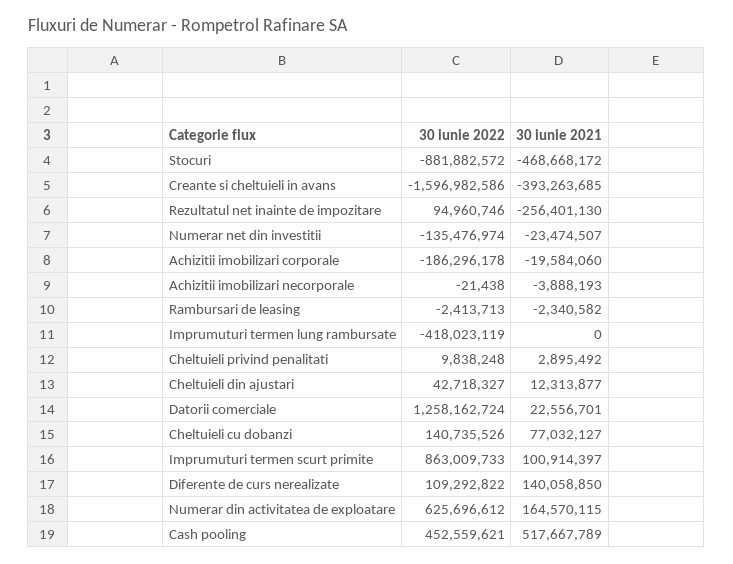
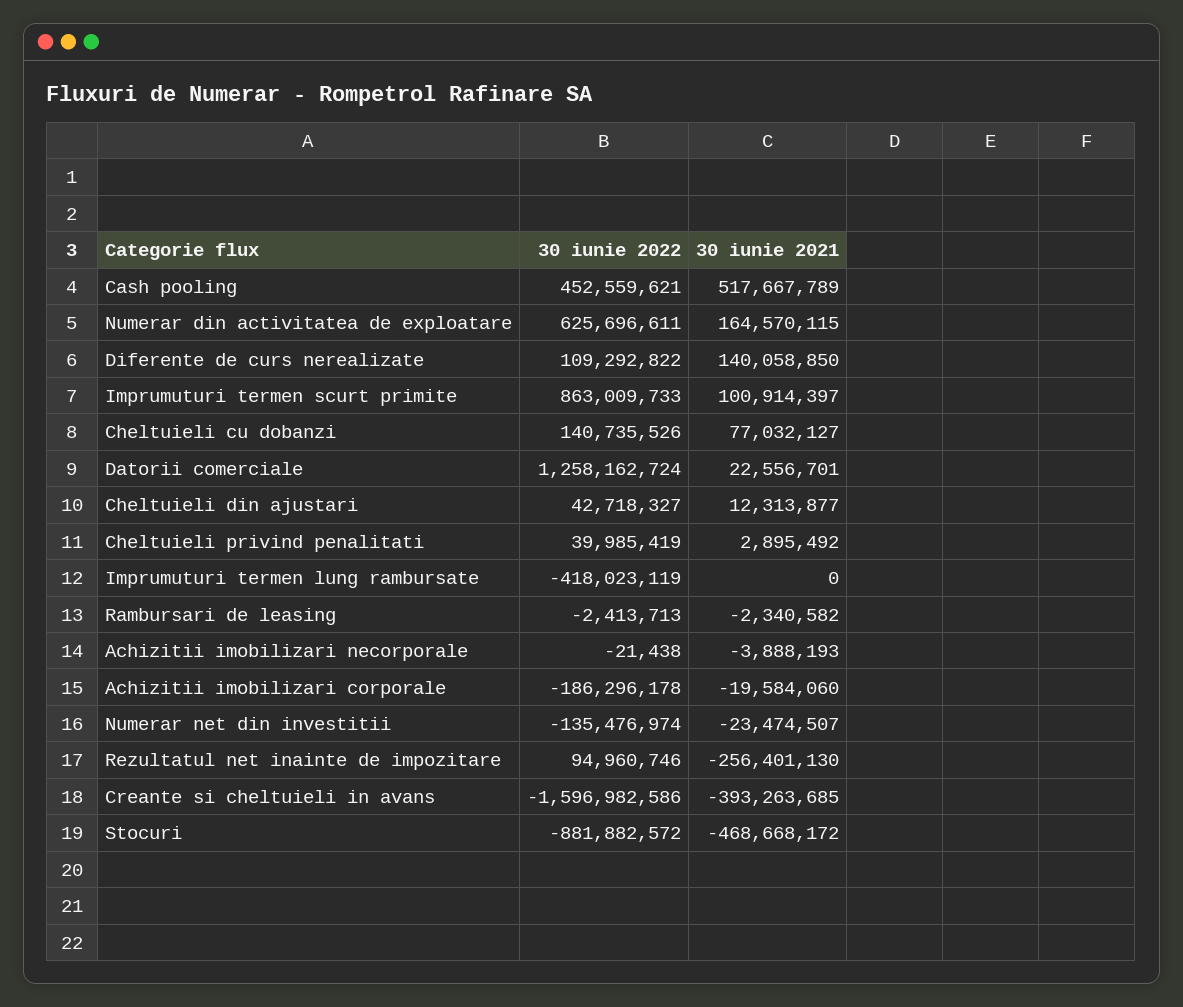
30 iunie 2022, Cheltuieli privind penalitati: 9838248 -> 39985419
30 iunie 2022, Numerar din activitatea de exploatare: 625696612 -> 625696611

